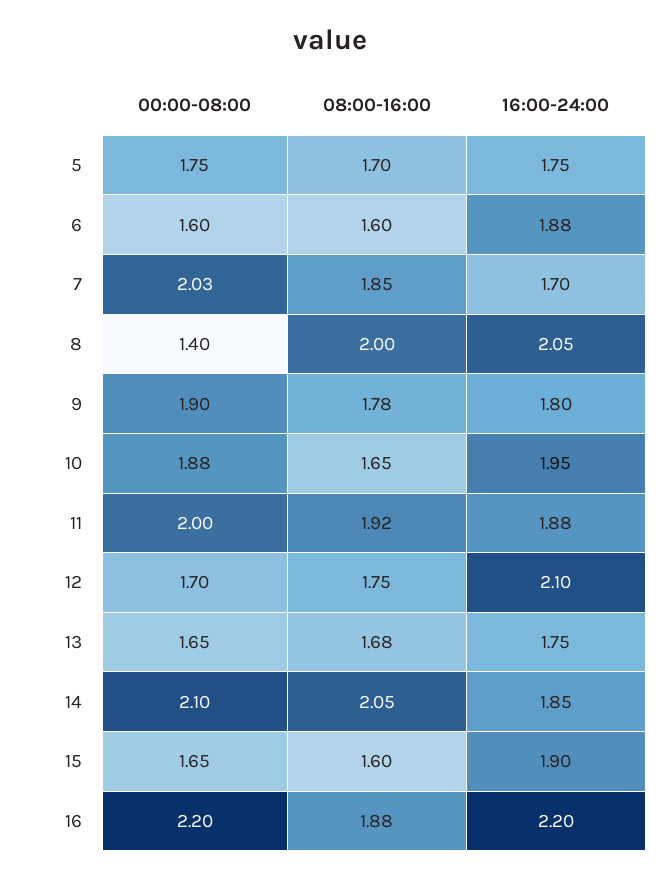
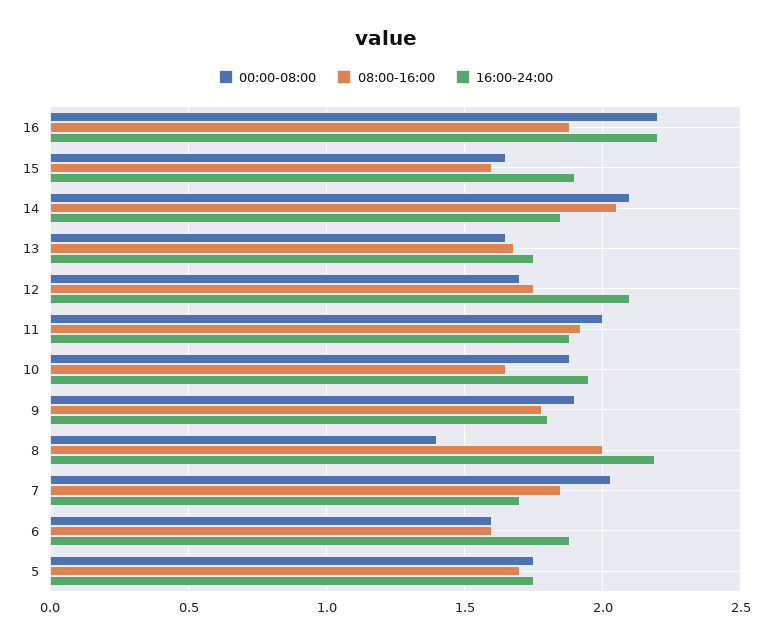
16:00-24:00, 8: 2.05 -> 2.2

